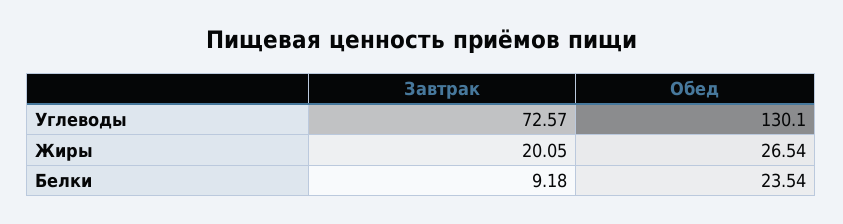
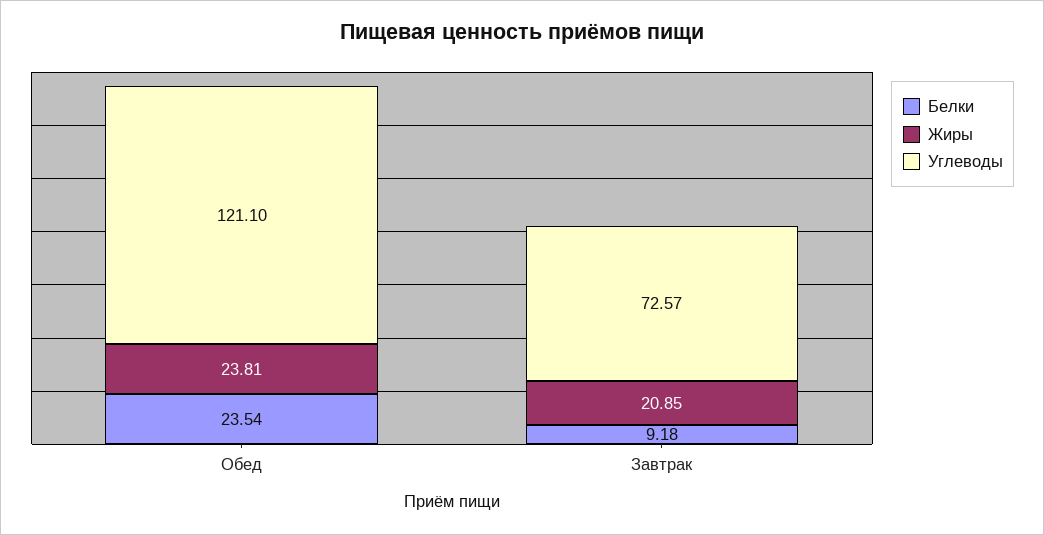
Углеводы, Обед: 130.1 -> 121.1
Жиры, Завтрак: 20.05 -> 20.85
Жиры, Обед: 26.54 -> 23.81

